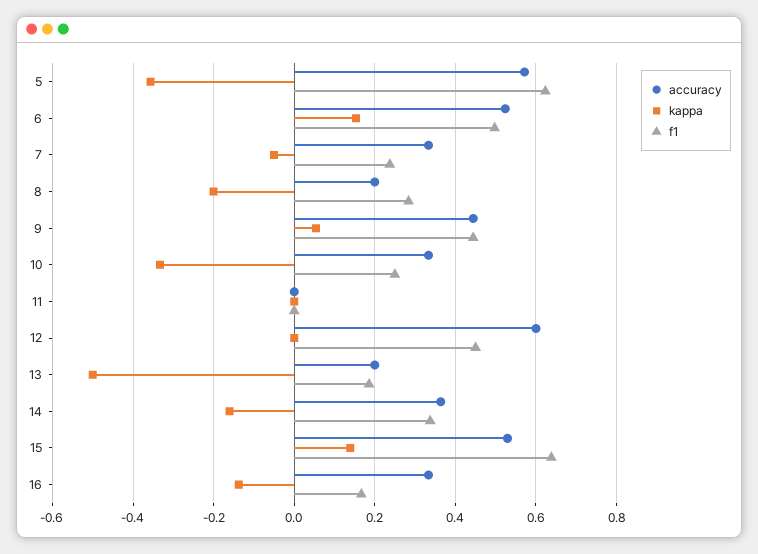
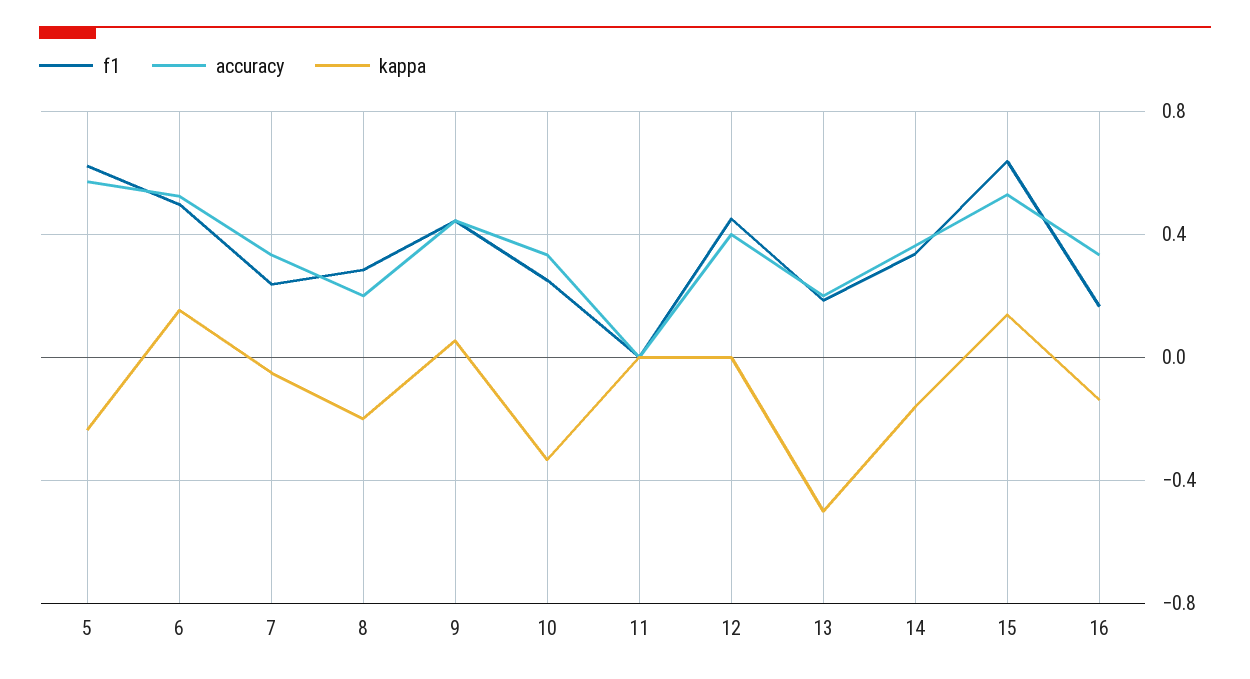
kappa, 5: -0.36 -> -0.25
accuracy, 12: 0.6 -> 0.4

